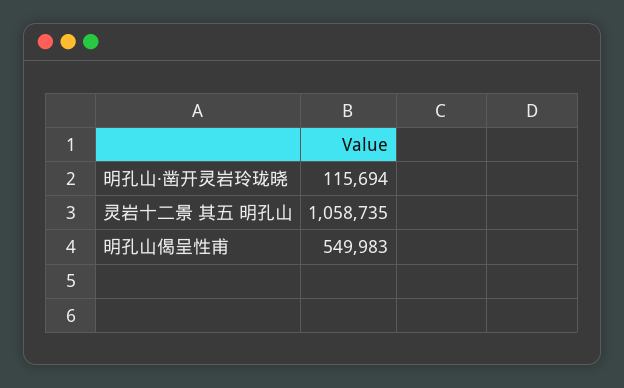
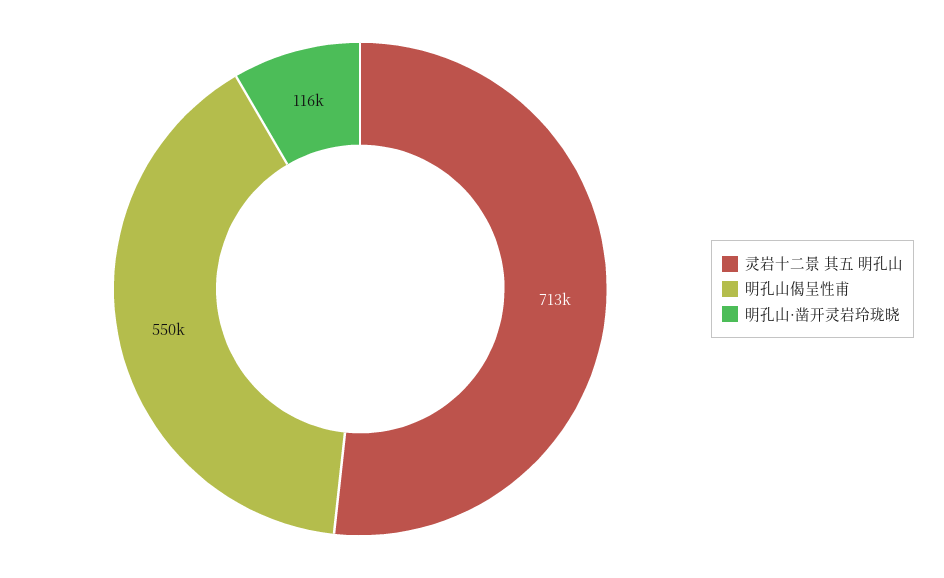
灵岩十二景 其五 明孔山: 1058735 -> 713000

